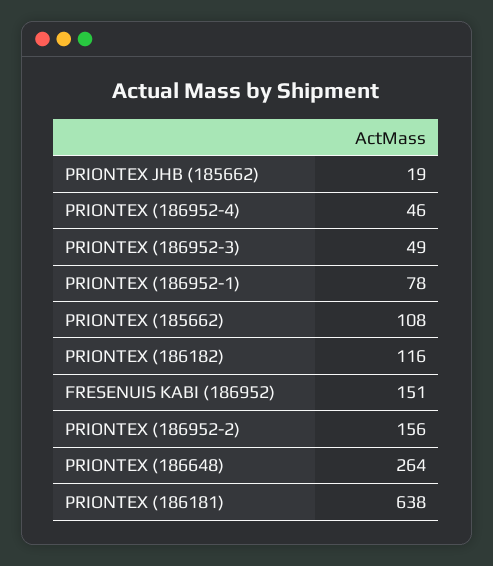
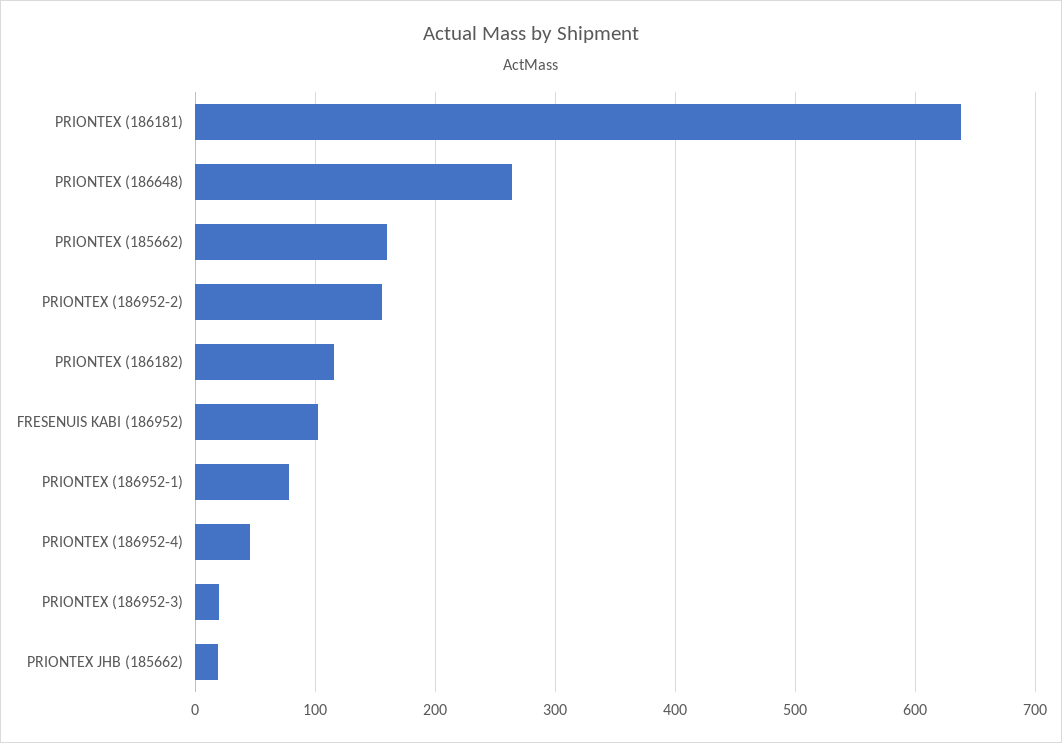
PRIONTEX (186952-3): 49 -> 20
PRIONTEX (185662): 108 -> 160
FRESENUIS KABI (186952): 151 -> 100

